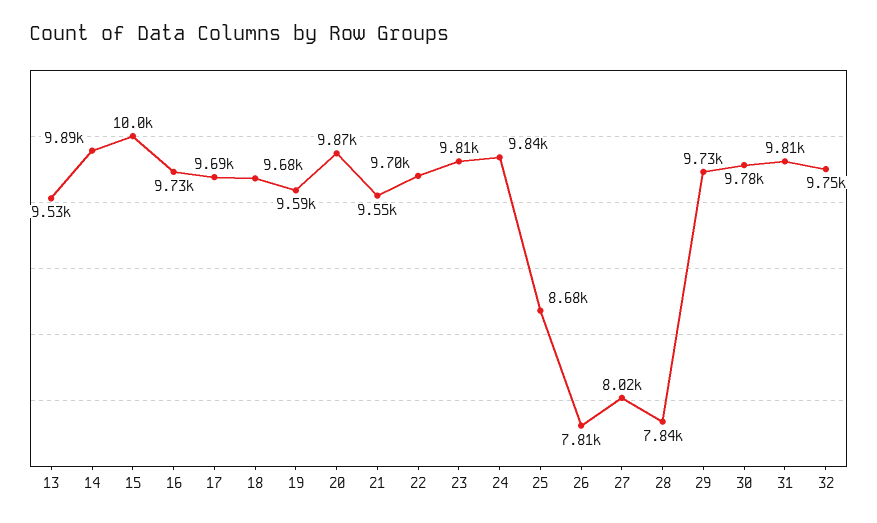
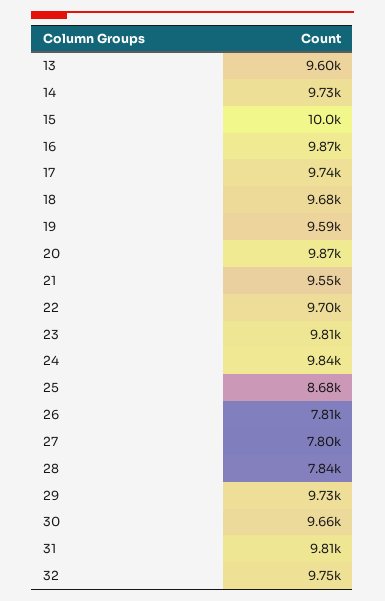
13: 9530 -> 9600
14: 9890 -> 9730
16: 9730 -> 9870
17: 9690 -> 9740
27: 8020 -> 7800
30: 9780 -> 9660

